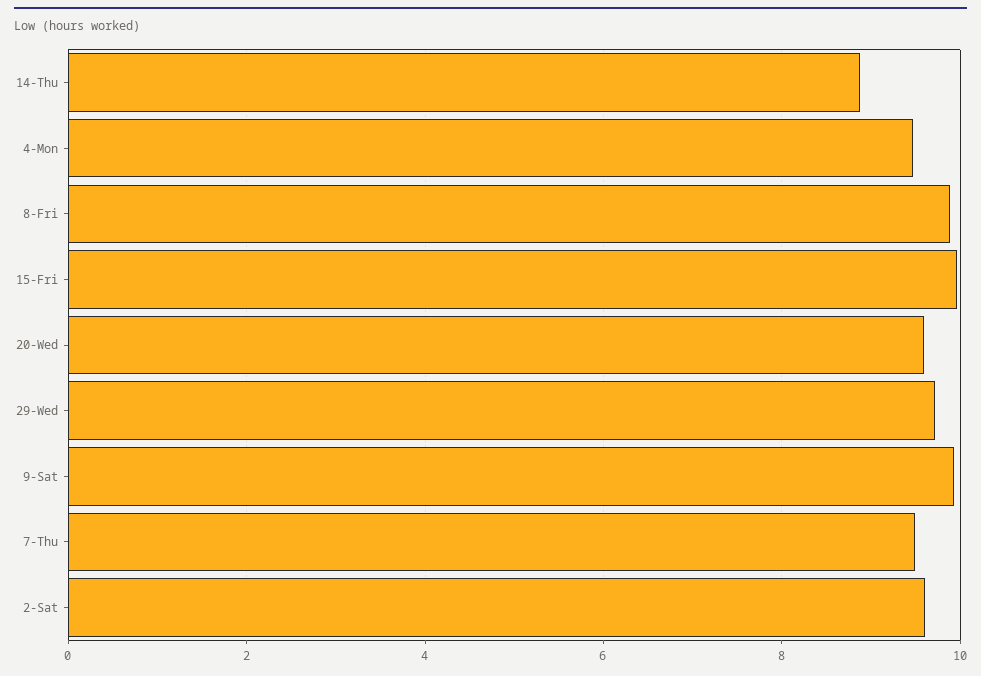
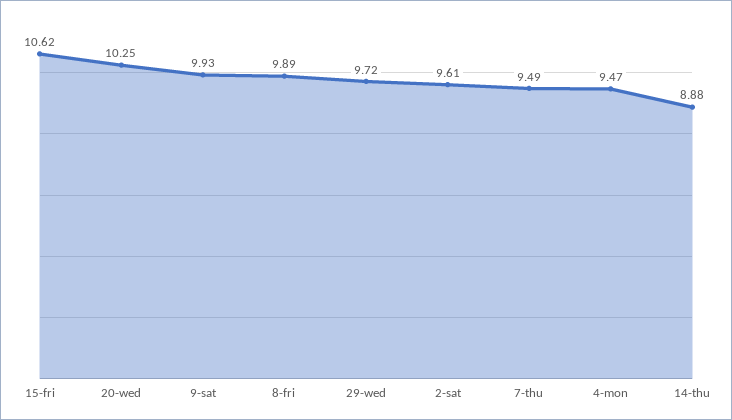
15-Fri: 10 -> 10.62
20-Wed: 9.6 -> 10.25

